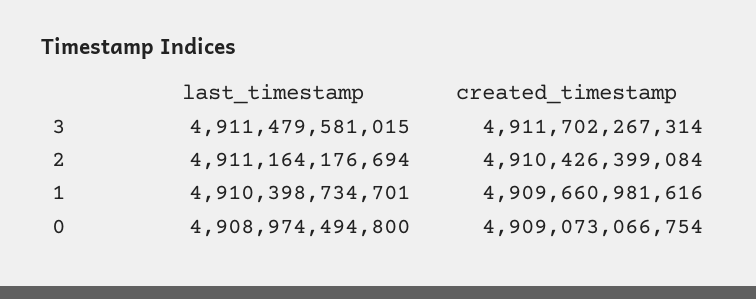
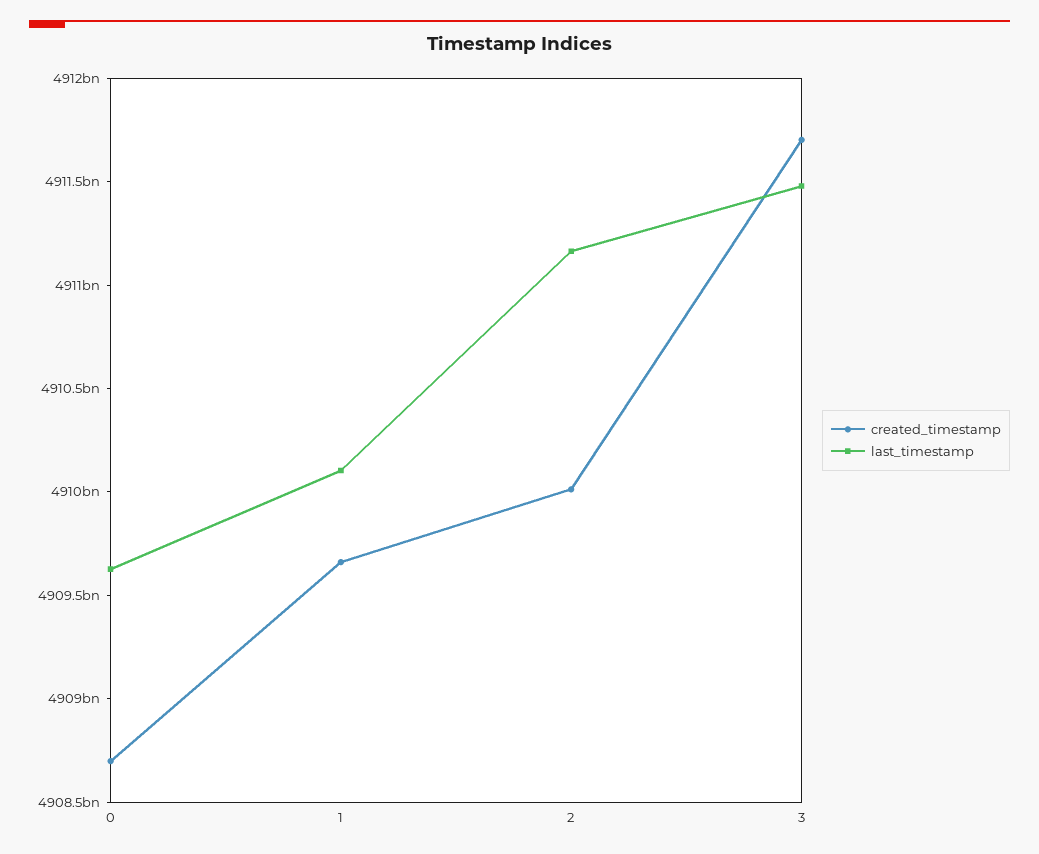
created_timestamp, 2: 4910426399084 -> 4910000000000
last_timestamp, 1: 4910398734701 -> 4910100000000
last_timestamp, 0: 4908974494800 -> 4909600000000
created_timestamp, 0: 4909073066754 -> 4908700000000

